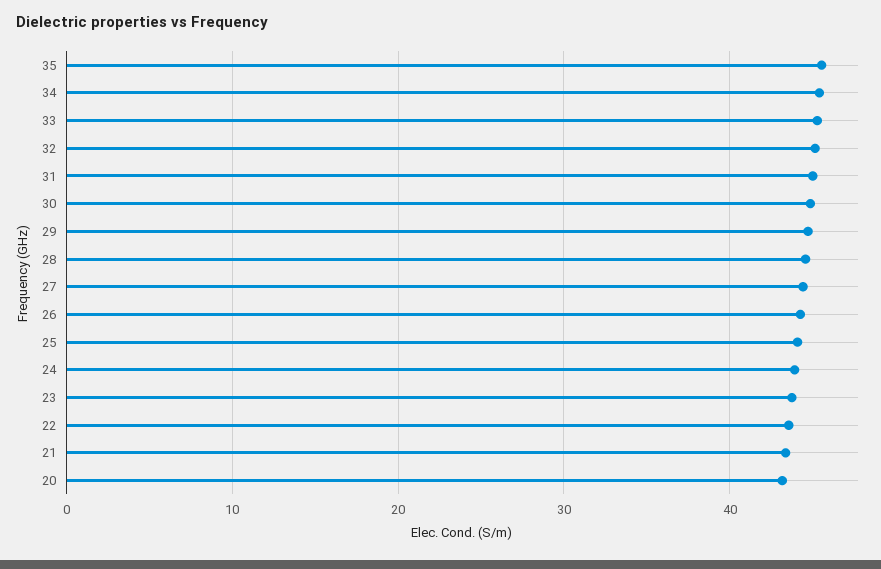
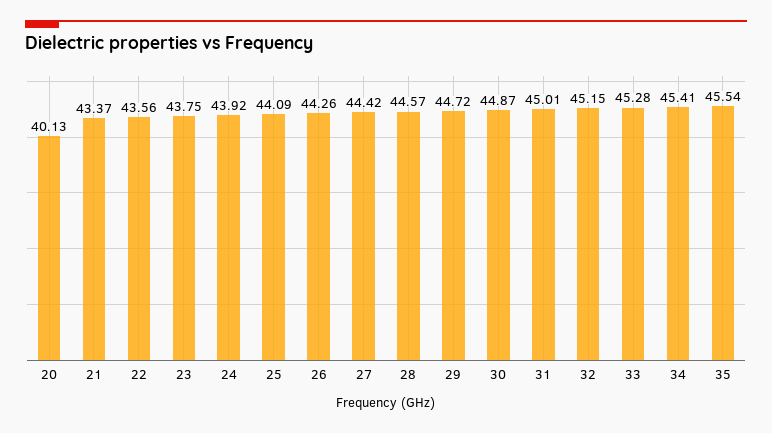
20: 43 -> 40.13

